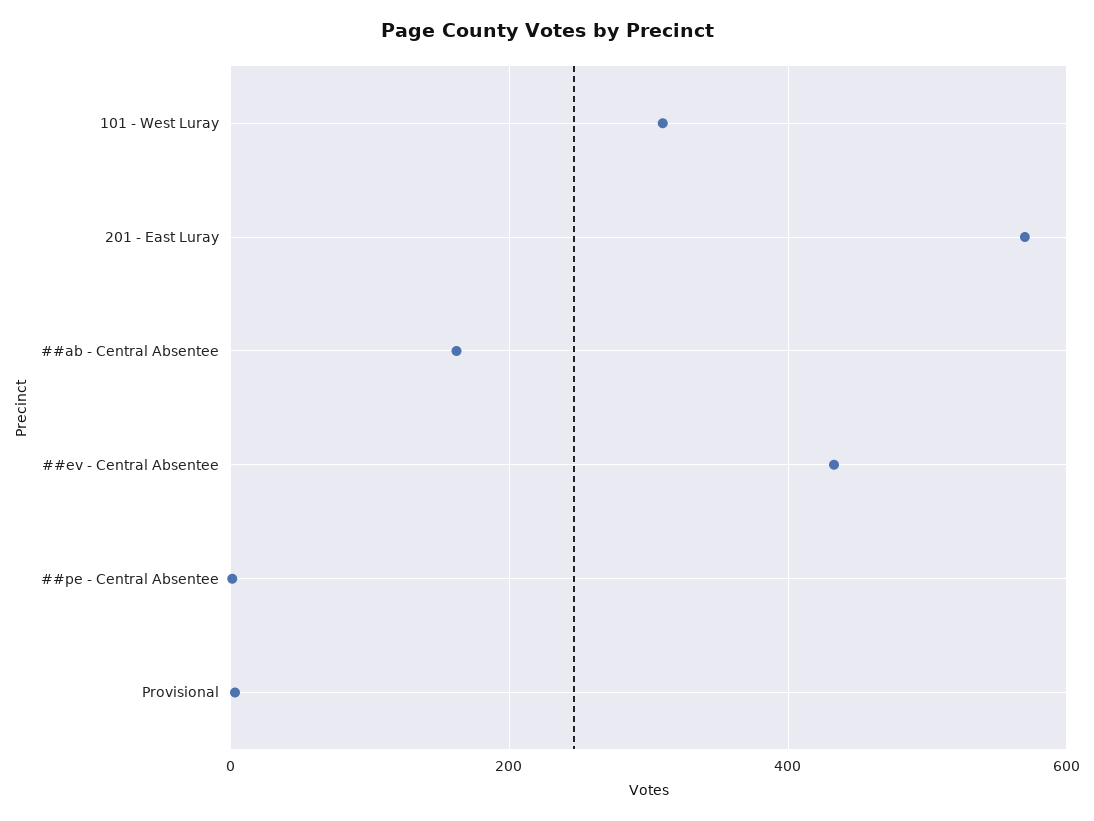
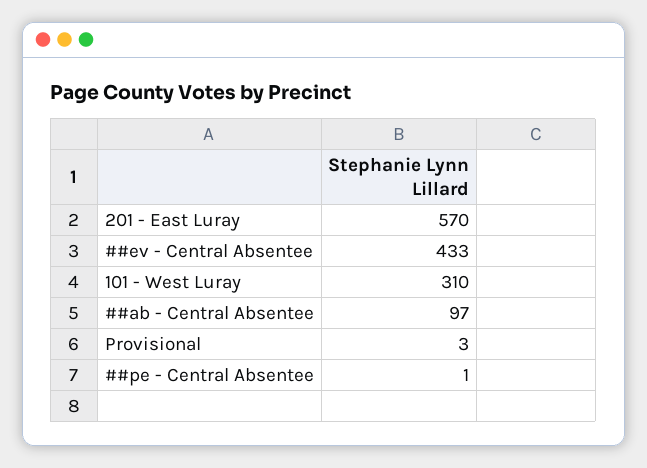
##ab - Central Absentee: 160 -> 97

